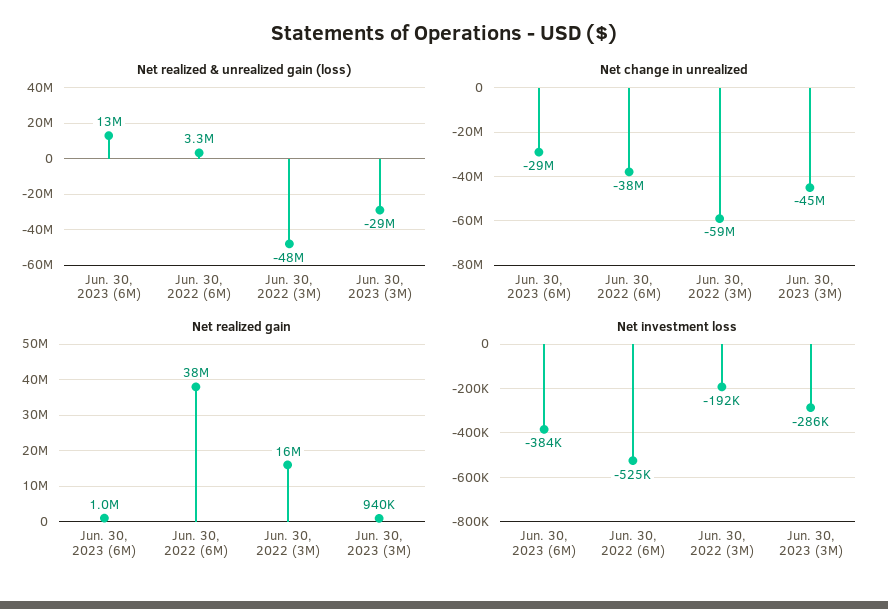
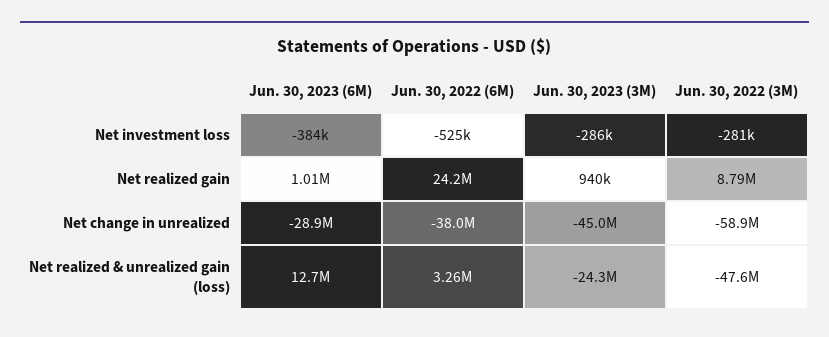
Net realized & unrealized gain (loss), Jun. 30, 2023 (3M): -29000000 -> -24300000
Net realized gain, Jun. 30, 2022 (6M): 38000000 -> 24200000
Net realized gain, Jun. 30, 2022 (3M): 16000000 -> 8790000
Net investment loss, Jun. 30, 2022 (3M): -192000 -> -281000

